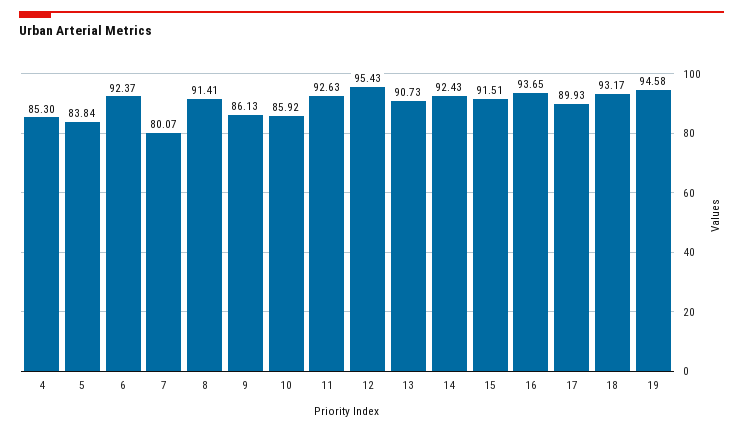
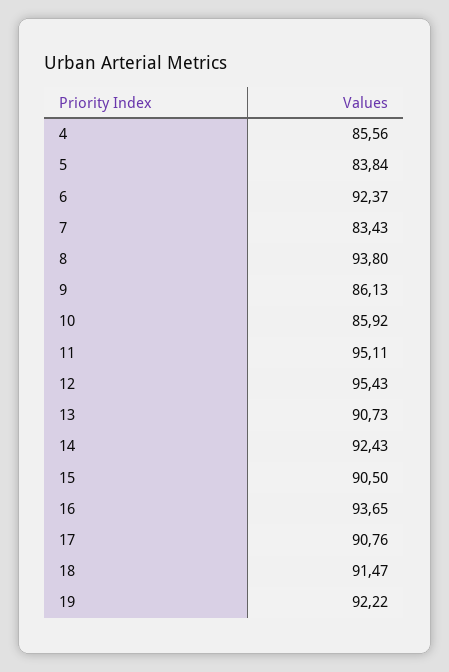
4: 85.3 -> 85.56
7: 80.07 -> 83.43
8: 91.41 -> 93.8
11: 92.63 -> 95.11
15: 91.51 -> 90.5
17: 89.93 -> 90.76
18: 93.17 -> 91.47
19: 94.58 -> 92.22

